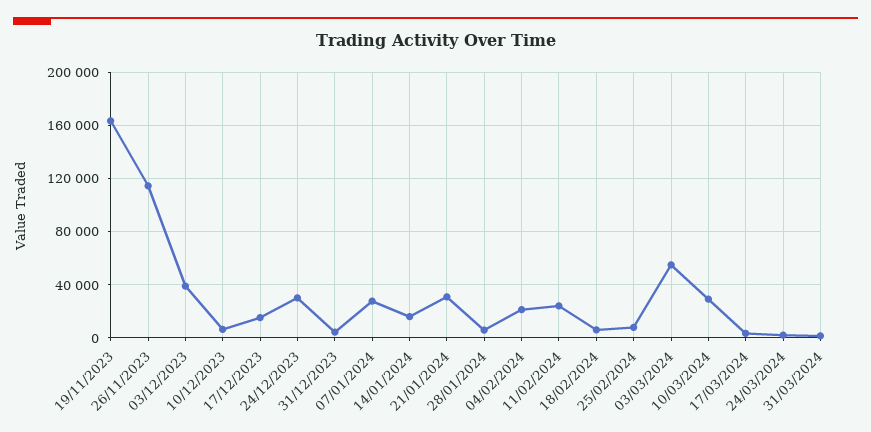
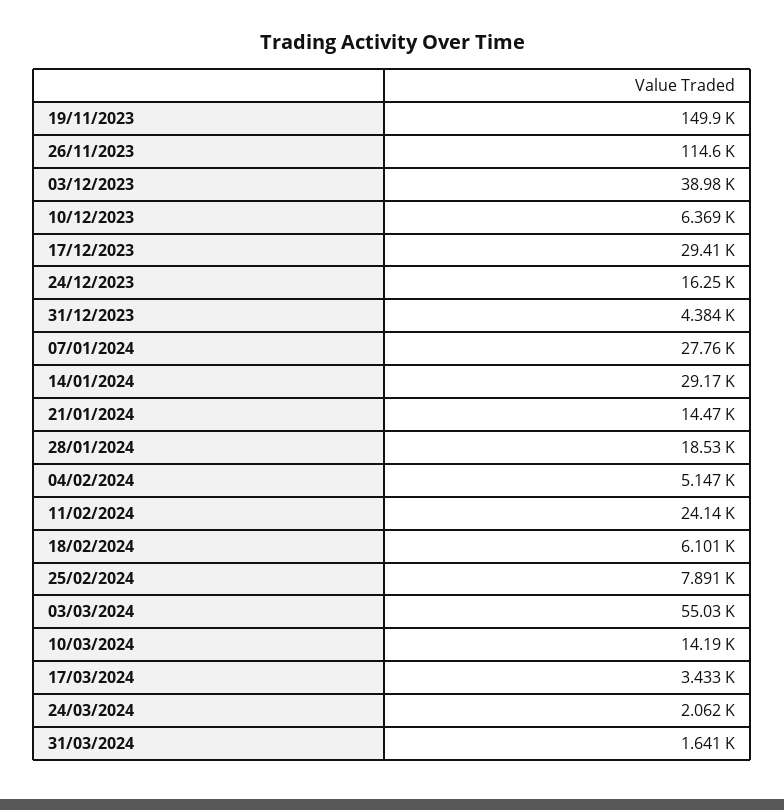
19/11/2023: 165000 -> 149900
17/12/2023: 15000 -> 29410
24/12/2023: 30000 -> 16250
14/01/2024: 15000 -> 29170
21/01/2024: 30000 -> 14470
28/01/2024: 5000 -> 18530
04/02/2024: 20000 -> 5147
10/03/2024: 30000 -> 14190

